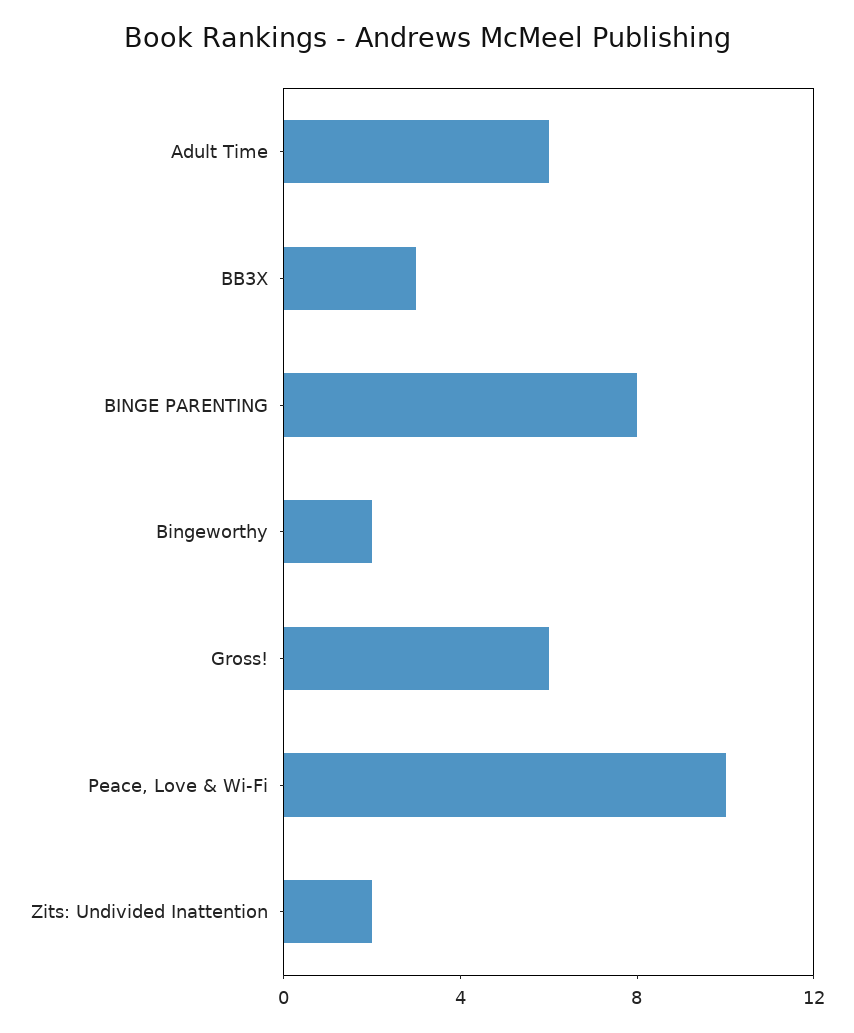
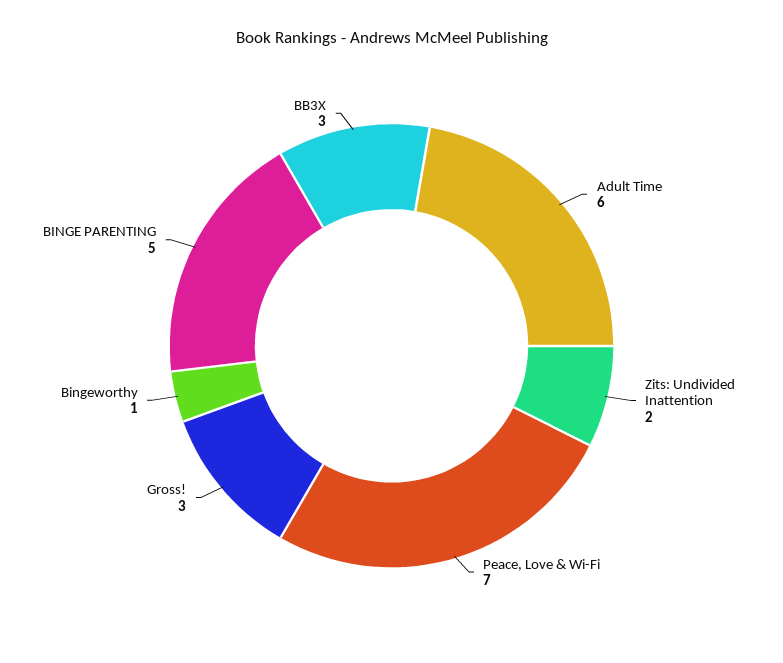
BINGE PARENTING: 8 -> 5
Bingeworthy: 2 -> 1
Gross!: 6 -> 3
Peace, Love & Wi-Fi: 10 -> 7

